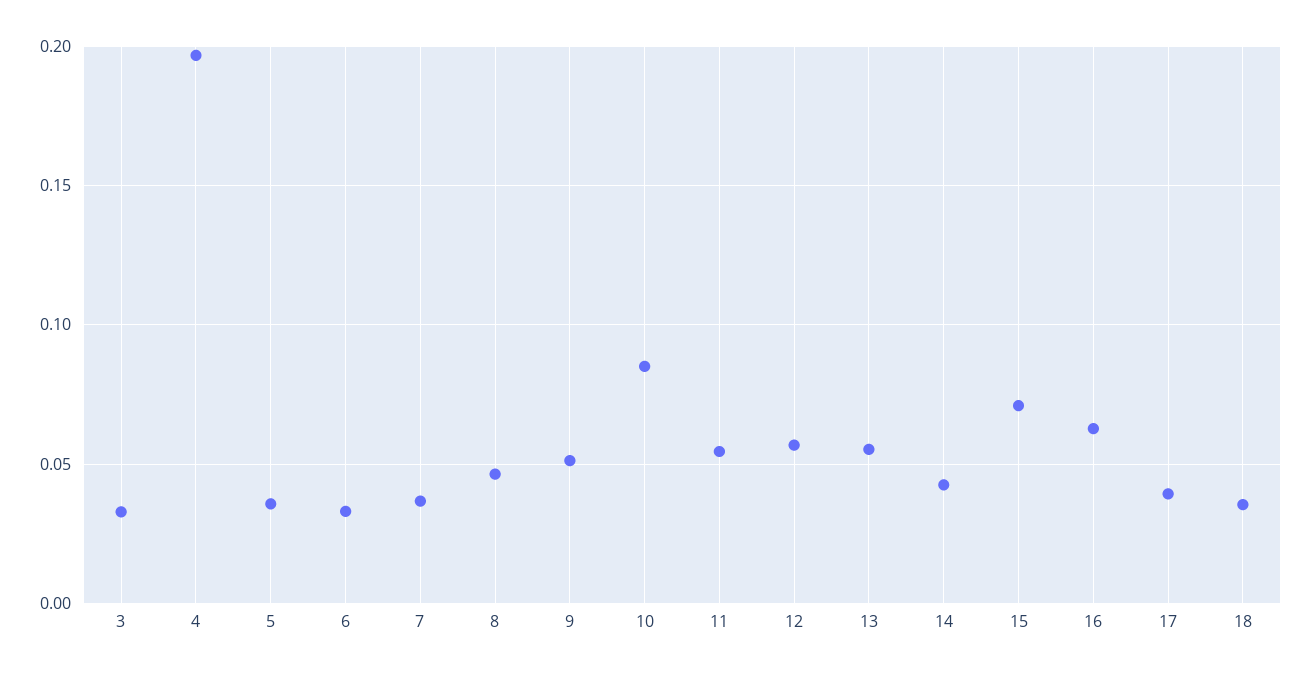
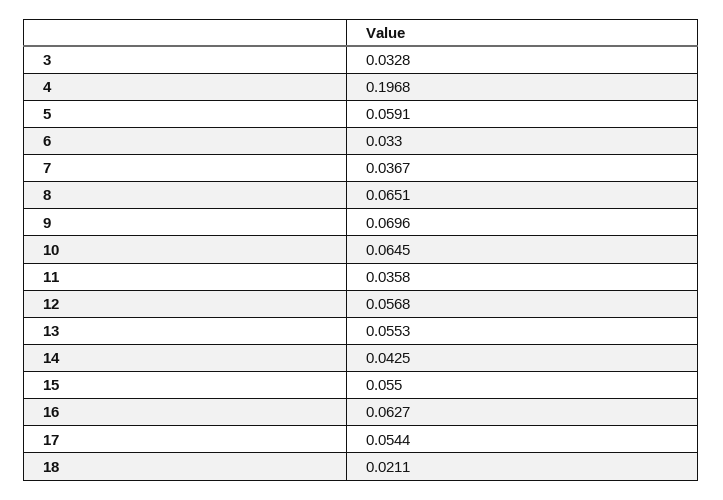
5: 0.035 -> 0.0591
8: 0.045 -> 0.0651
9: 0.05 -> 0.0696
10: 0.085 -> 0.0645
11: 0.055 -> 0.0358
15: 0.07 -> 0.055
17: 0.04 -> 0.0544
18: 0.035 -> 0.0211

